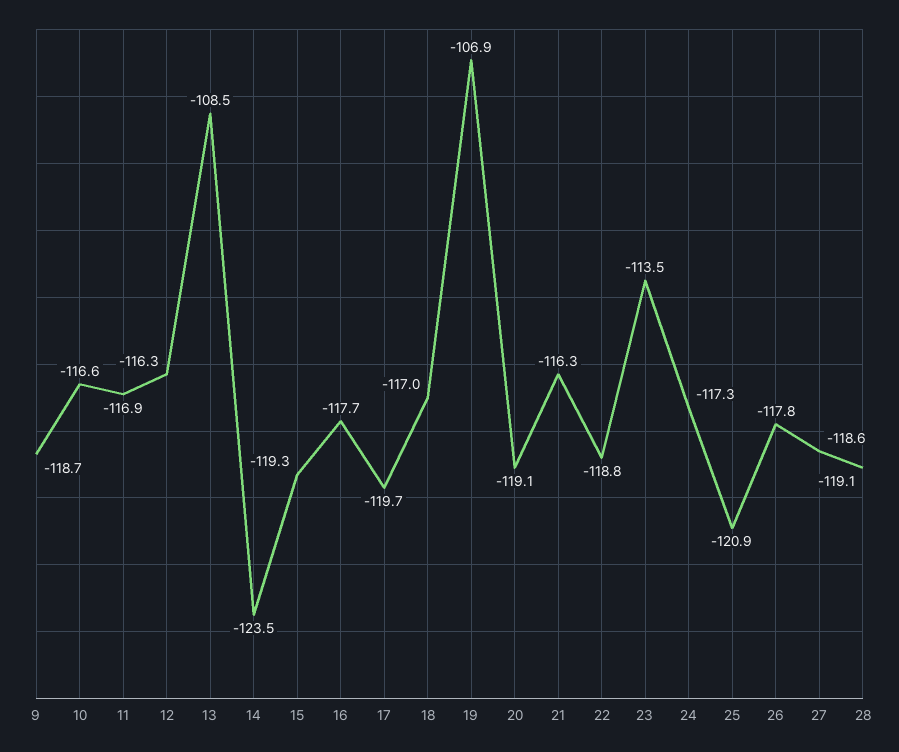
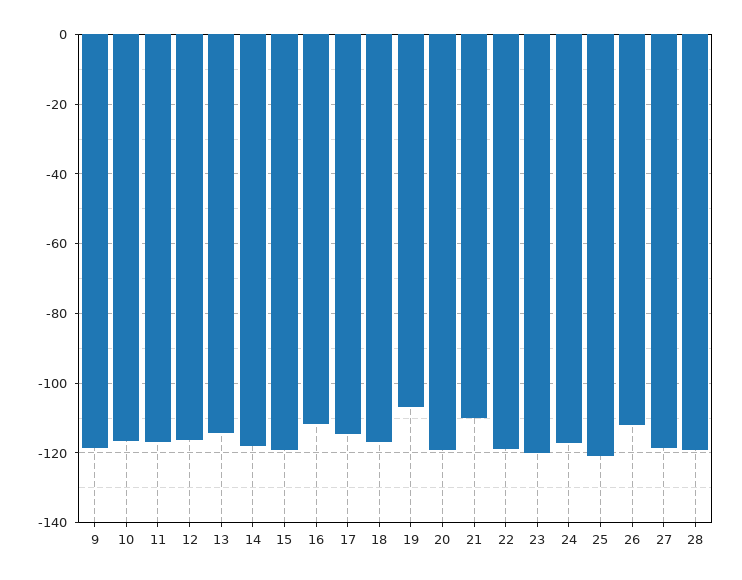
13: -108.5 -> -114
14: -123.5 -> -118
16: -117.7 -> -112
17: -119.7 -> -114
21: -116.3 -> -110
23: -113.5 -> -120
26: -117.8 -> -112

